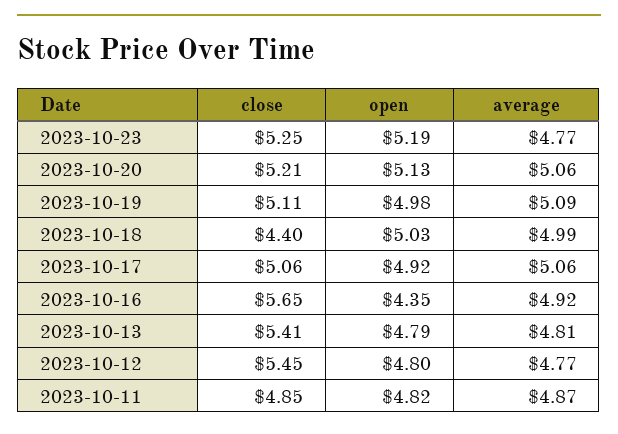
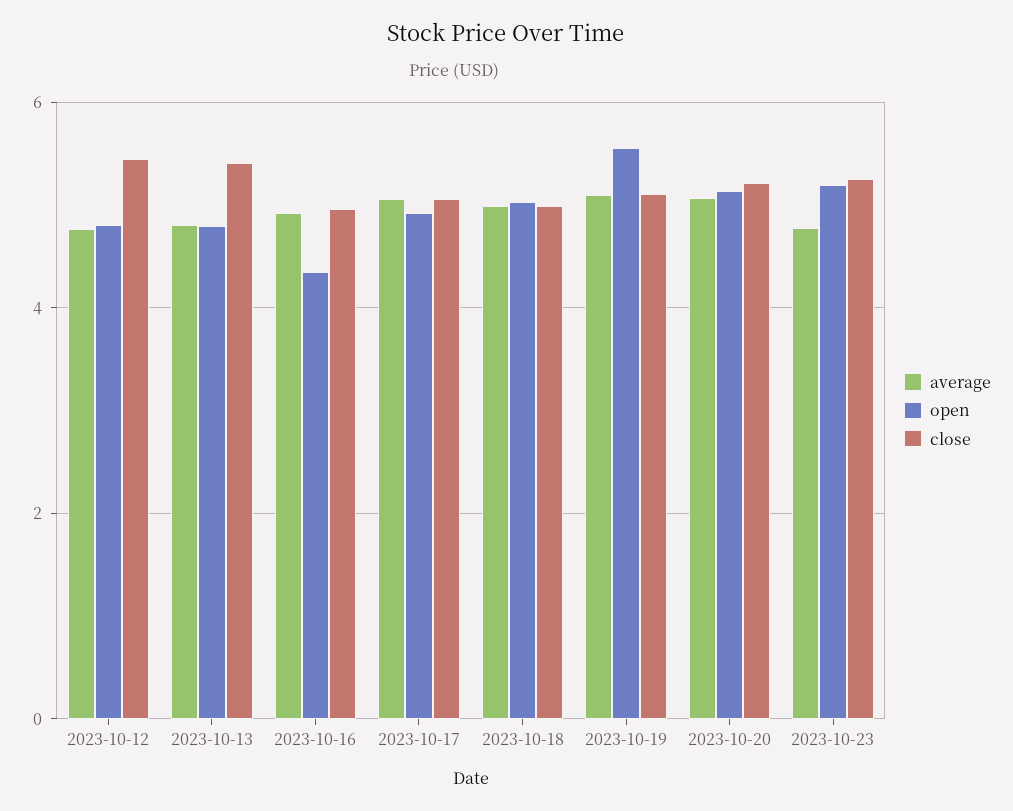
open, 2023-10-19: 4.98 -> 5.6
close, 2023-10-18: 4.4 -> 5
close, 2023-10-16: 5.65 -> 5
close, 2023-10-11: 4.85 -> none
open, 2023-10-11: 4.82 -> none
average, 2023-10-11: 4.87 -> none

